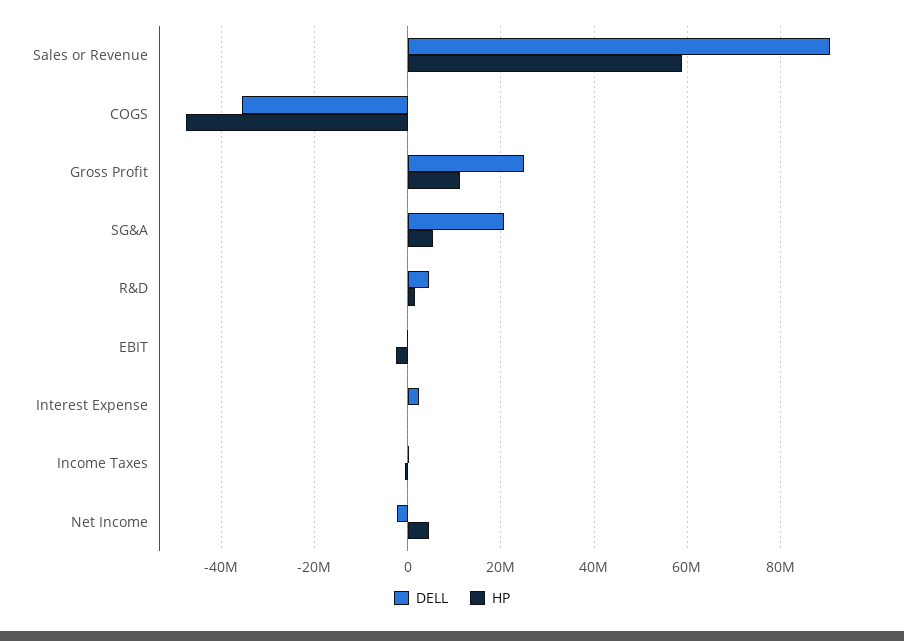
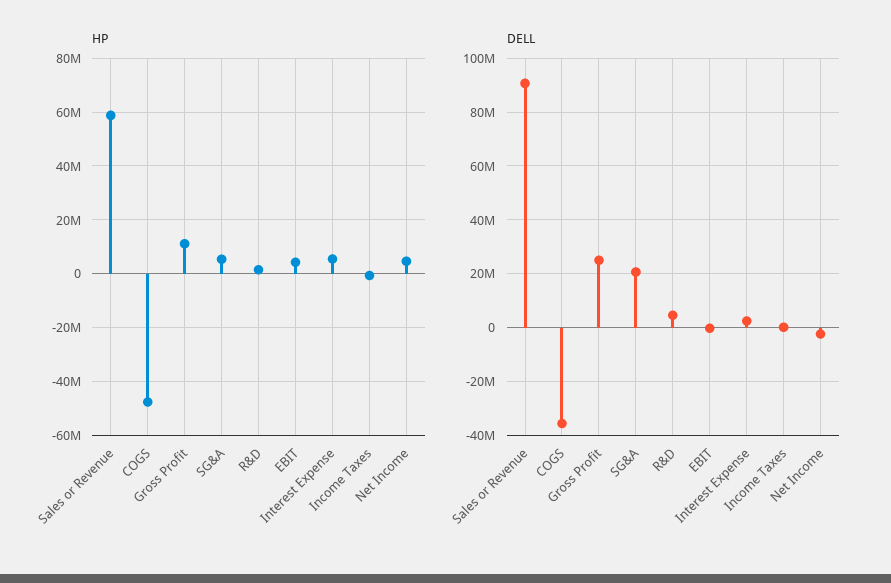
HP, EBIT: -2000000 -> 5000000
HP, Interest Expense: 0 -> 5000000

